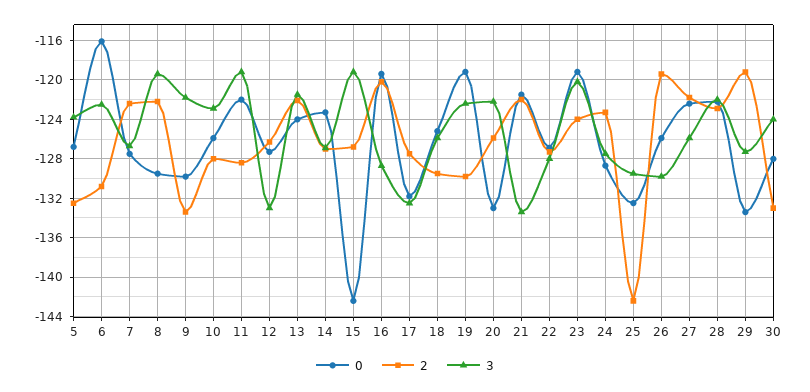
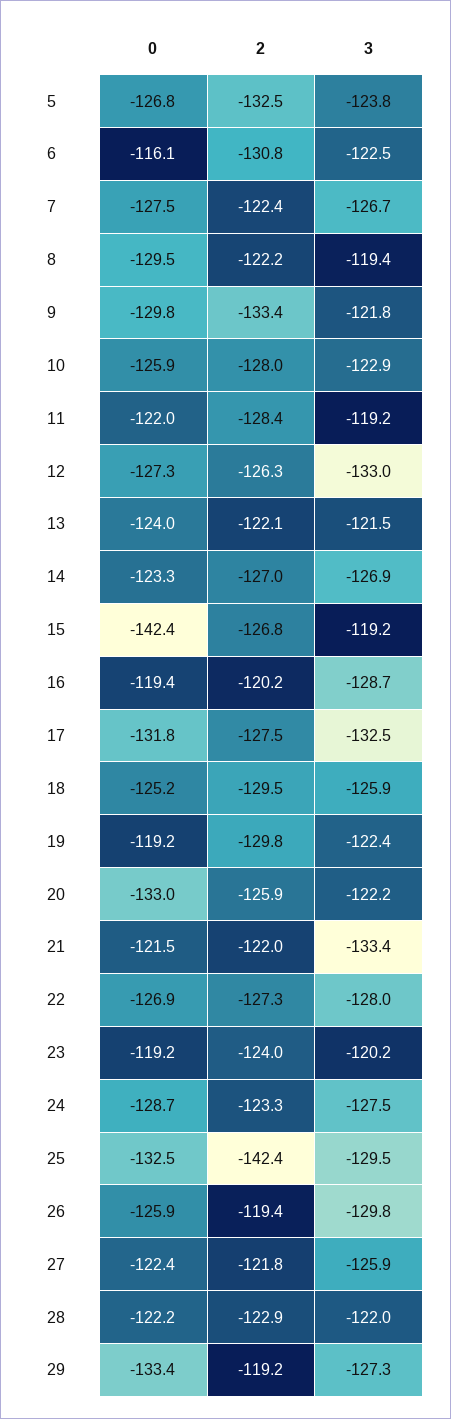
0, 30: -128 -> none
2, 30: -133 -> none
3, 30: -124 -> none

